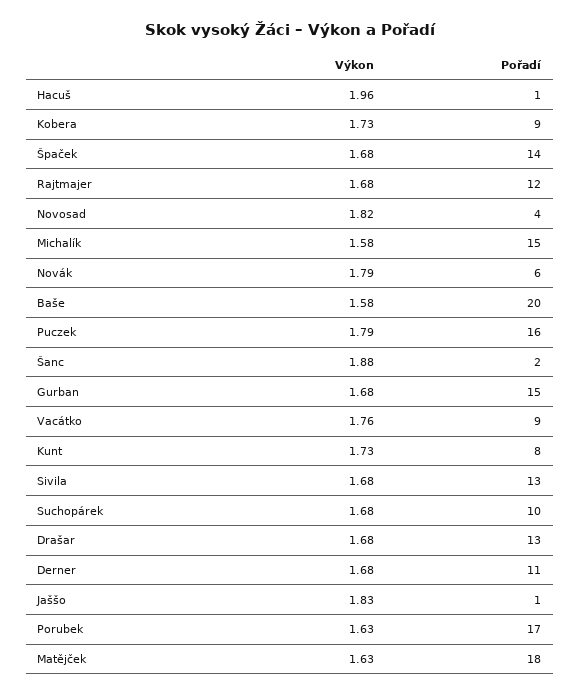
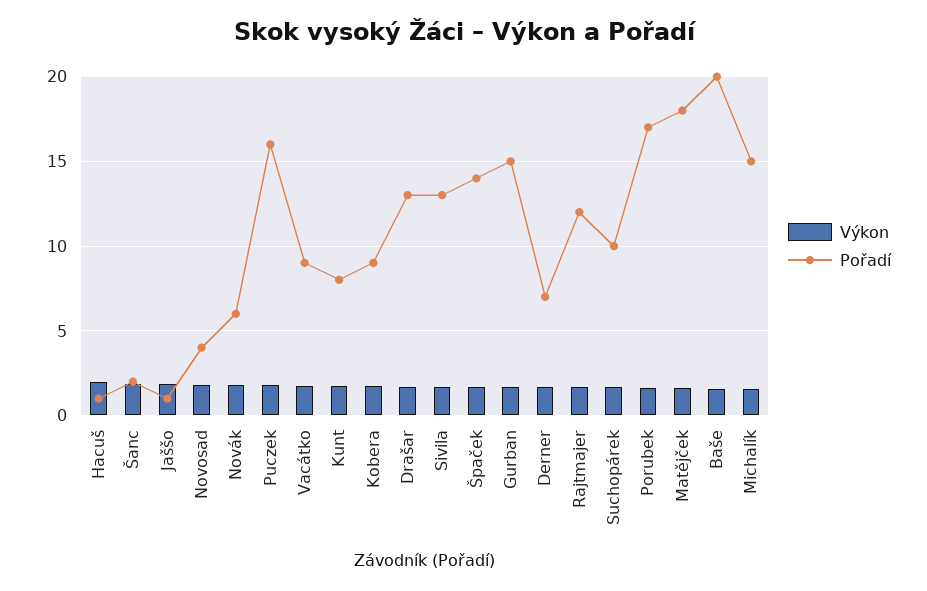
Pořadí, Derner: 11 -> 7

